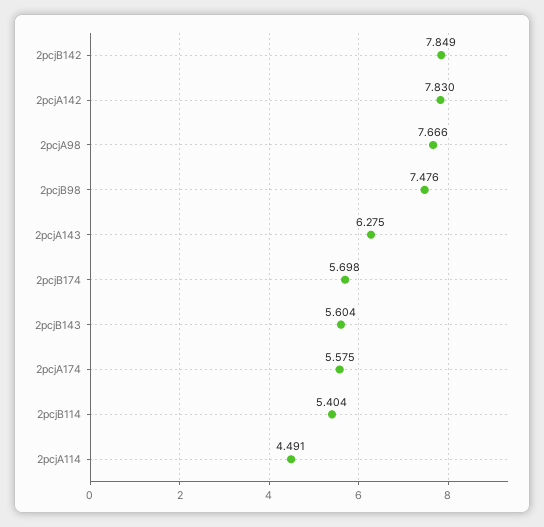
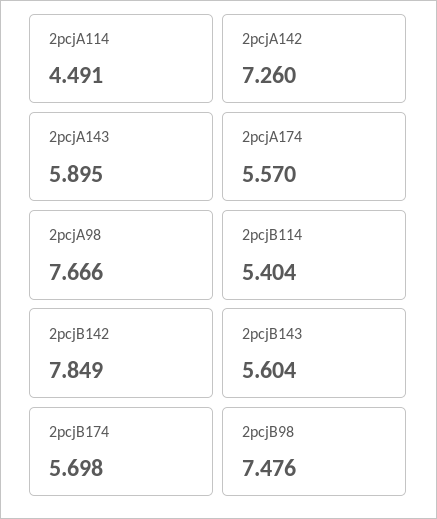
2pcjA142: 7.83 -> 7.26
2pcjA143: 6.275 -> 5.895
2pcjA174: 5.575 -> 5.57

